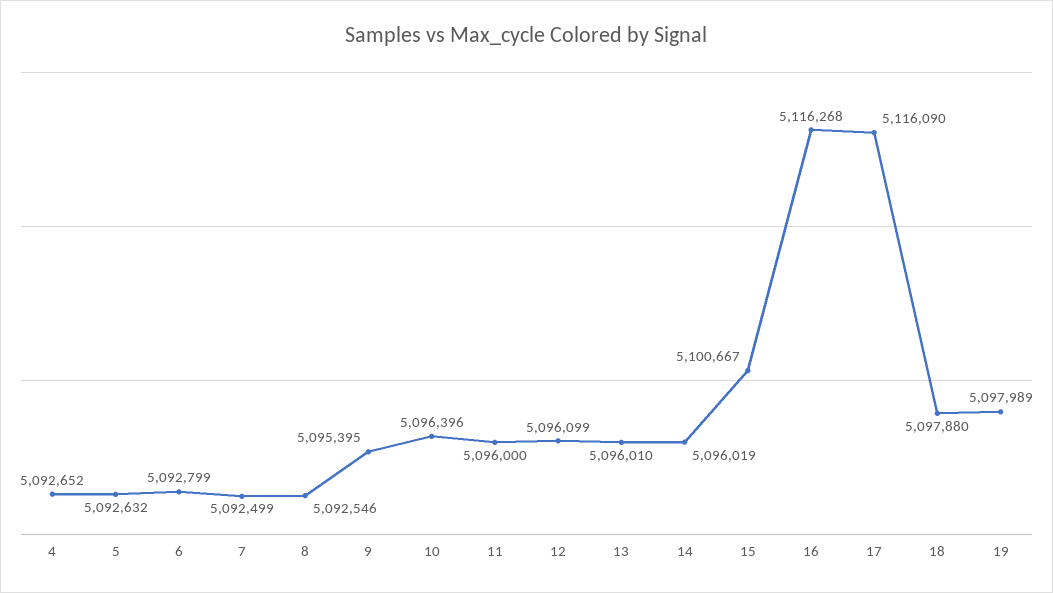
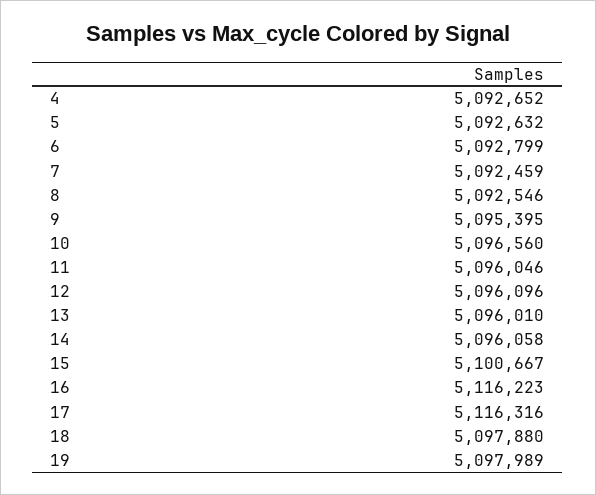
7: 5092499 -> 5092459
10: 5096396 -> 5096560
11: 5096000 -> 5096046
12: 5096099 -> 5096096
14: 5096019 -> 5096058
16: 5116268 -> 5116223
17: 5116090 -> 5116316

